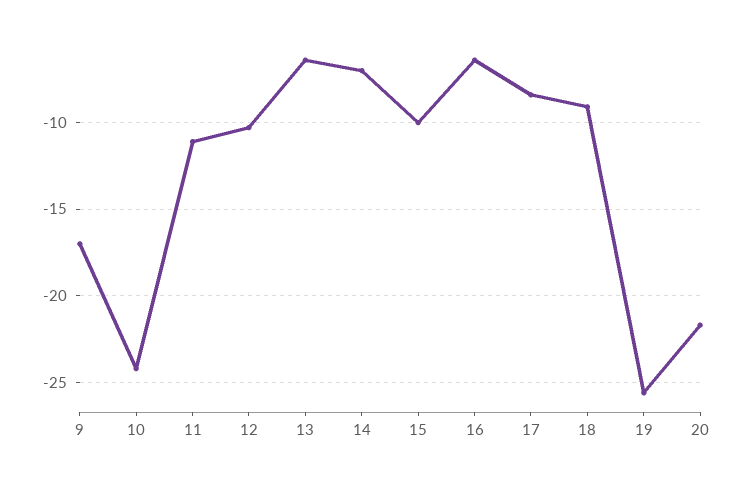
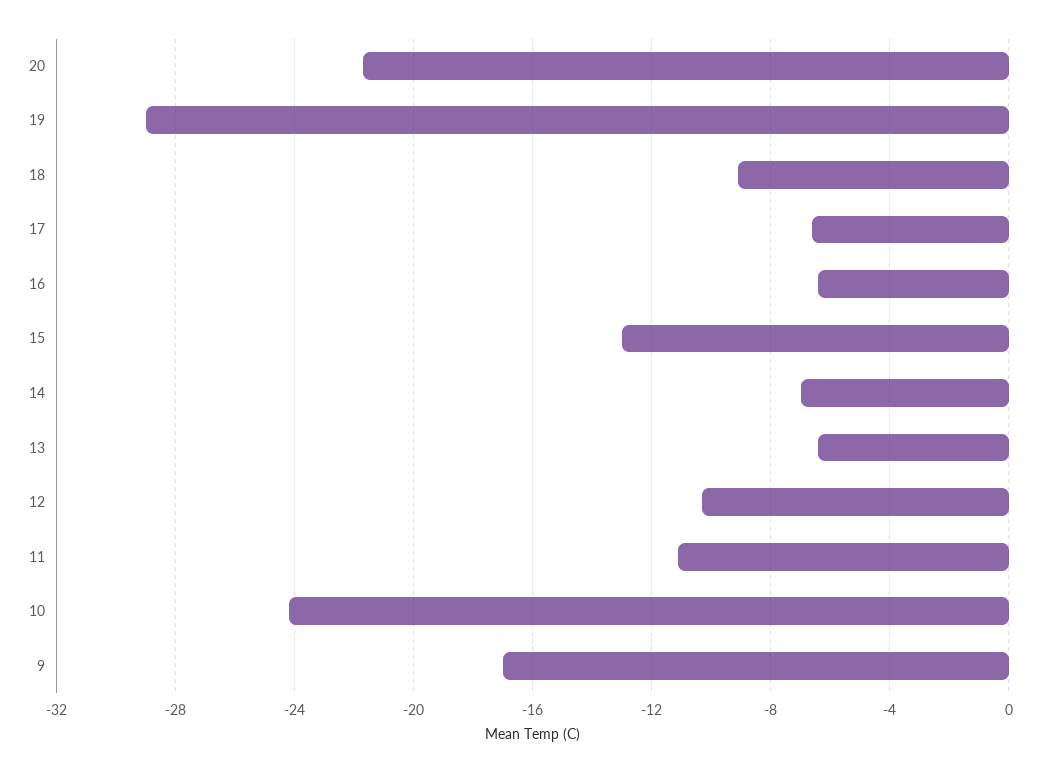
15: -10 -> -13
17: -8.5 -> -6.5
19: -25.5 -> -29

